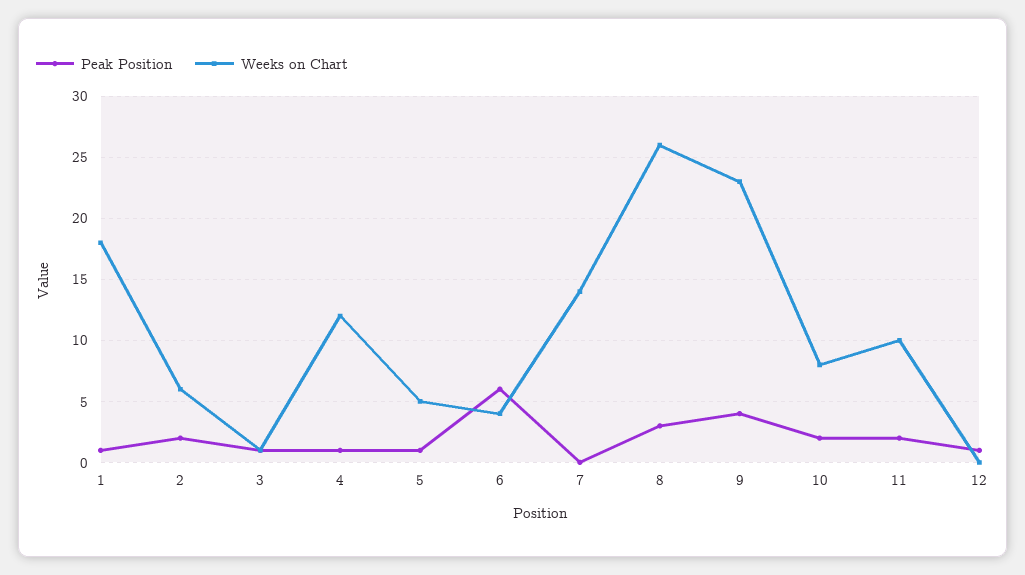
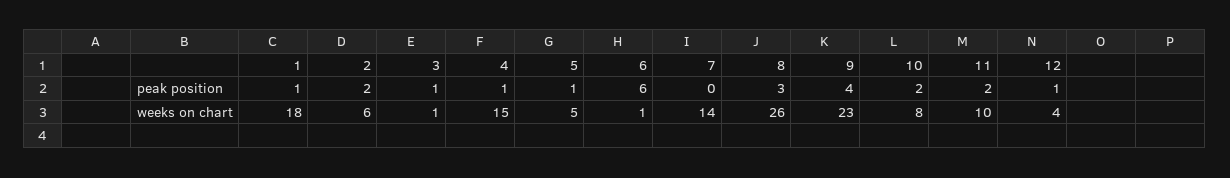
Weeks on Chart, 4: 12 -> 15
Weeks on Chart, 6: 4 -> 1
Weeks on Chart, 12: 0 -> 4

